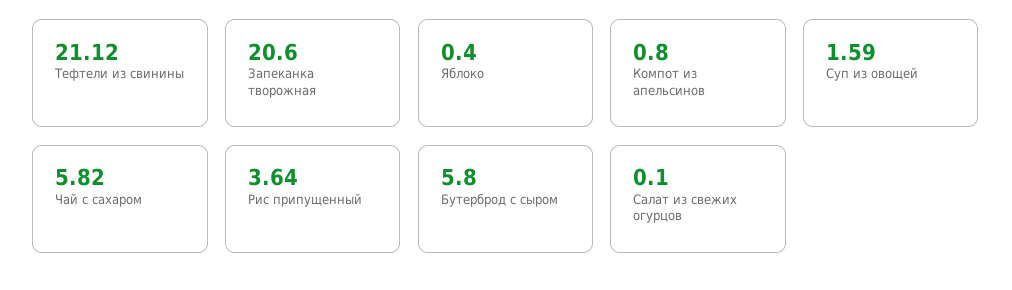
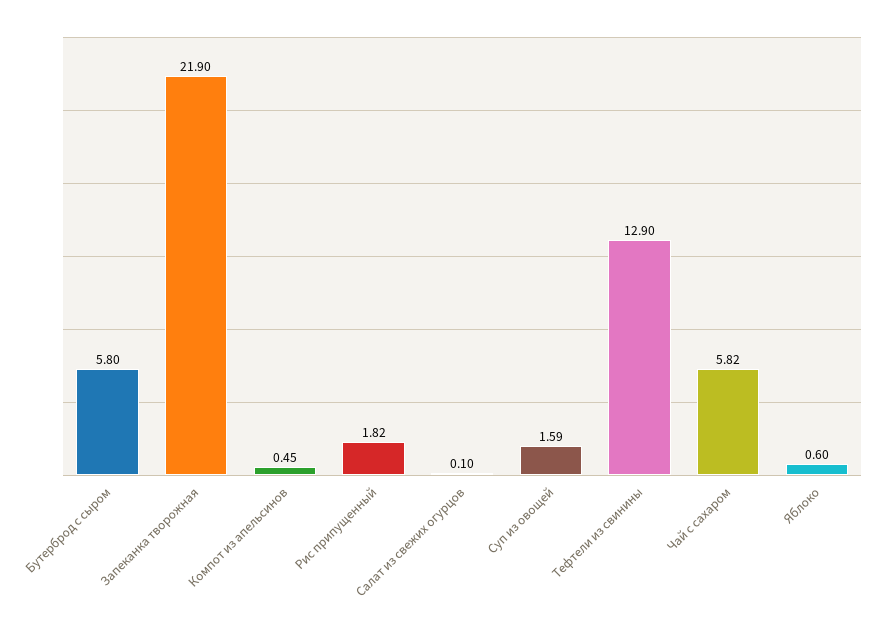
Тефтели из свинины: 21.12 -> 12.9
Запеканка творожная: 20.6 -> 21.9
Яблоко: 0.4 -> 0.6
Компот из апельсинов: 0.8 -> 0.45
Рис припущенный: 3.64 -> 1.82

